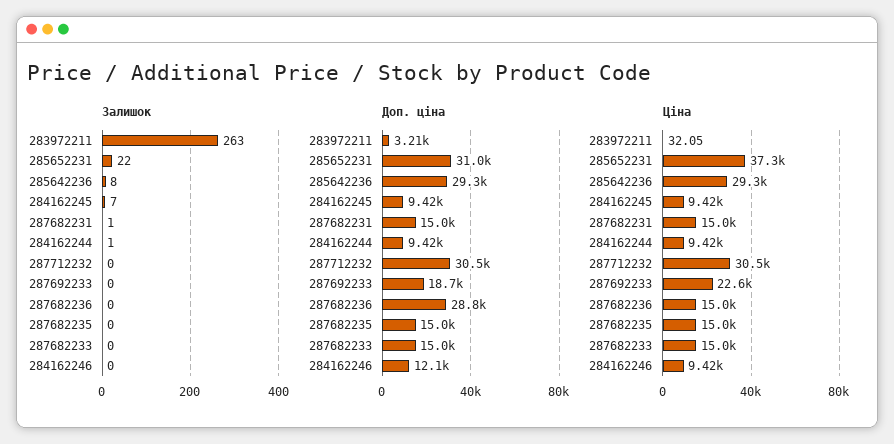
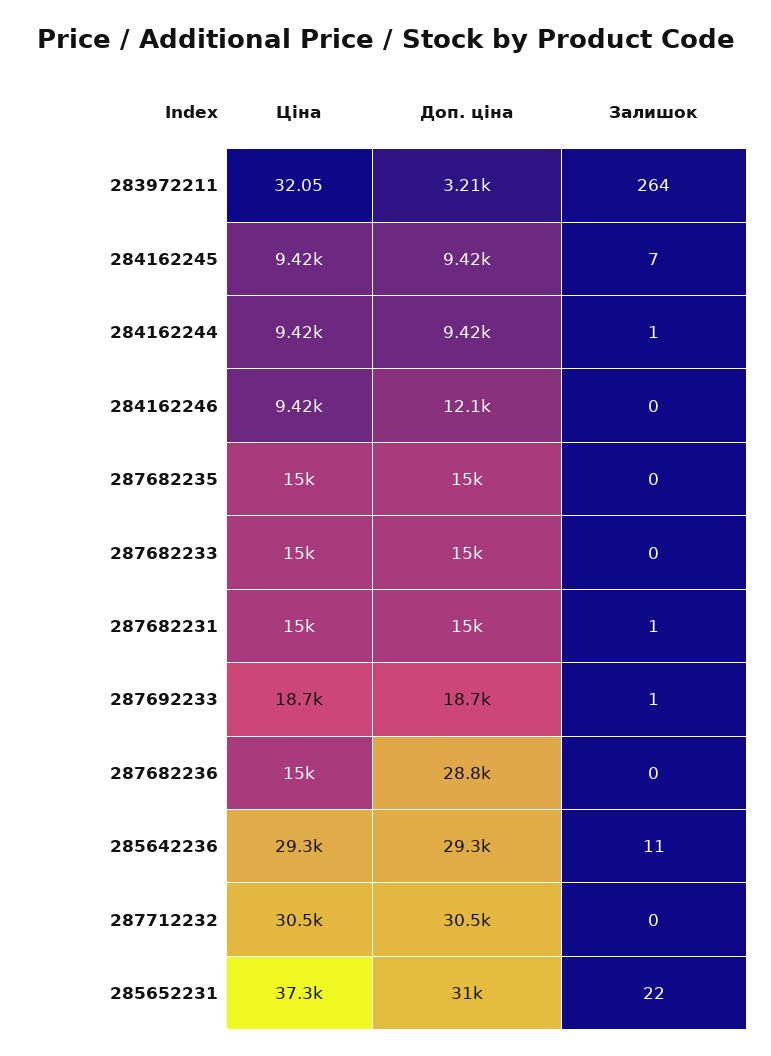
Залишок, 283972211: 263 -> 264
Залишок, 285642236: 8 -> 11
Залишок, 287692233: 0 -> 1
Ціна, 287692233: 22600 -> 18700

